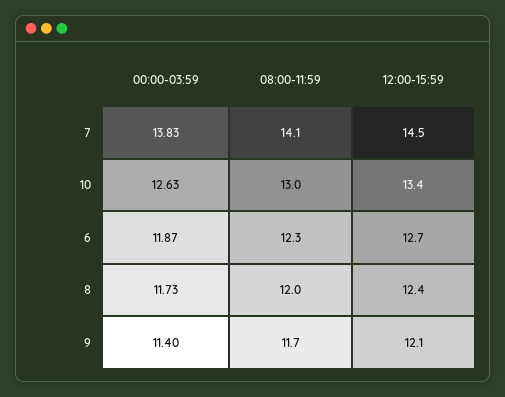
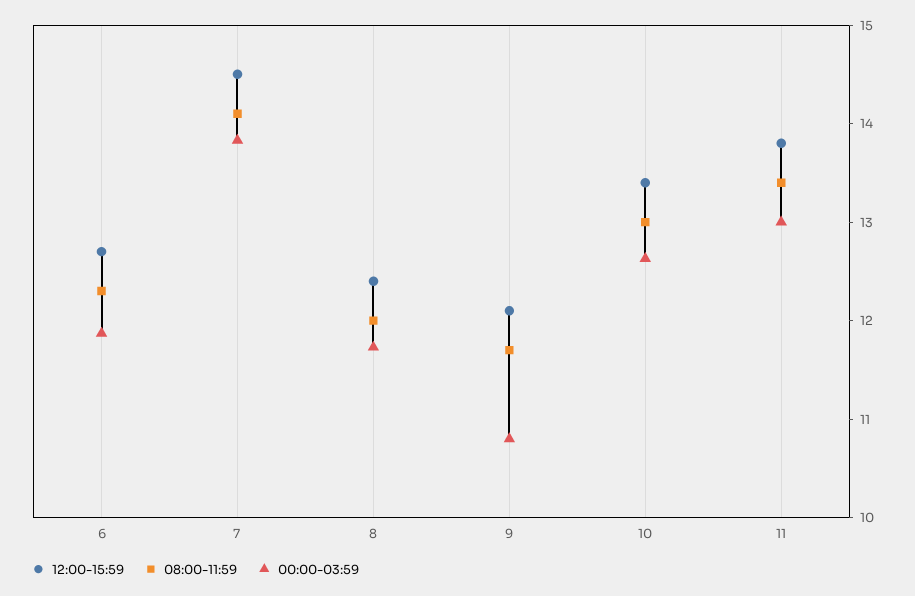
00:00-03:59, 9: 11.4 -> 10.8
12:00-15:59, 11: none -> 13.8
08:00-11:59, 11: none -> 13.4
00:00-03:59, 11: none -> 13

